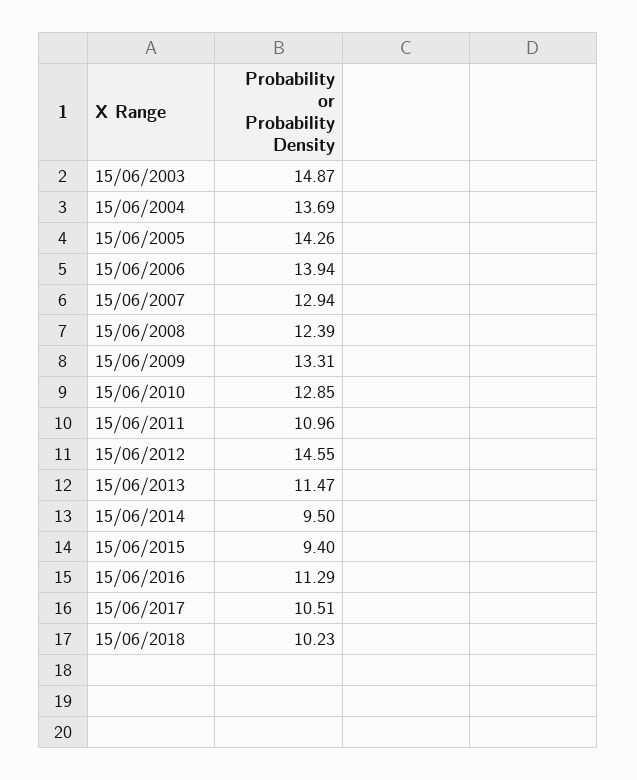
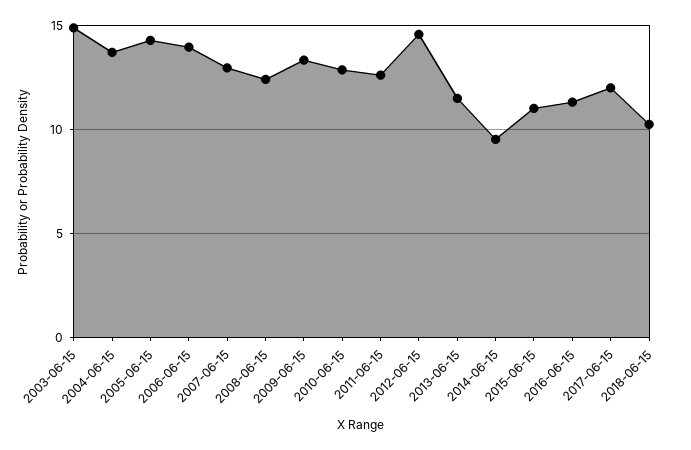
15/06/2011: 10.96 -> 12.5
15/06/2015: 9.4 -> 11
15/06/2017: 10.51 -> 12

